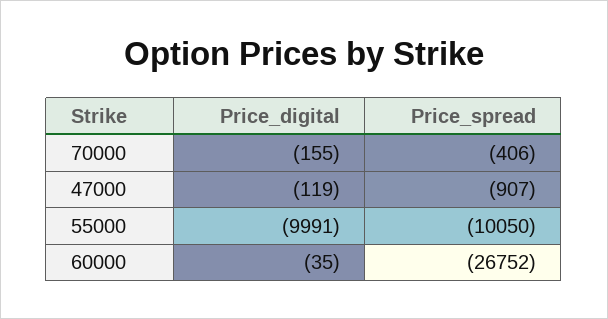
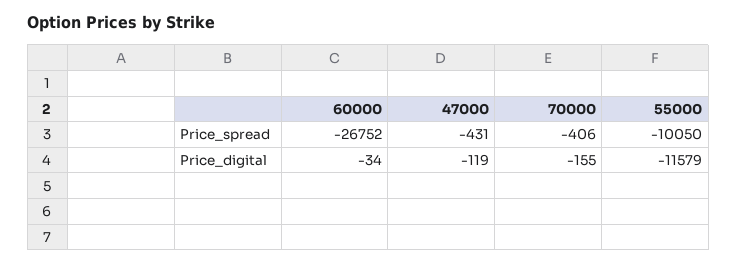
Price_spread, 47000: -907 -> -431
Price_digital, 55000: -9991 -> -11579
Price_digital, 60000: -35 -> -34

